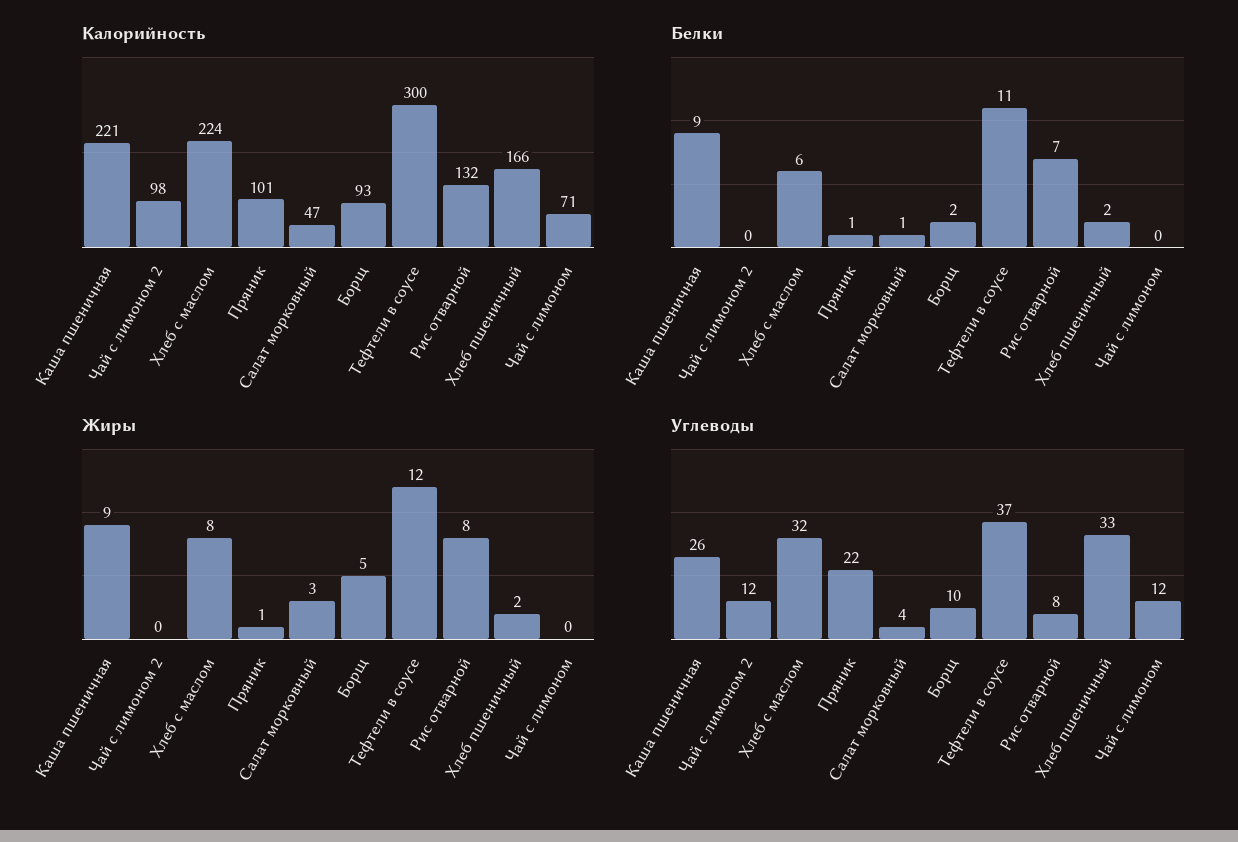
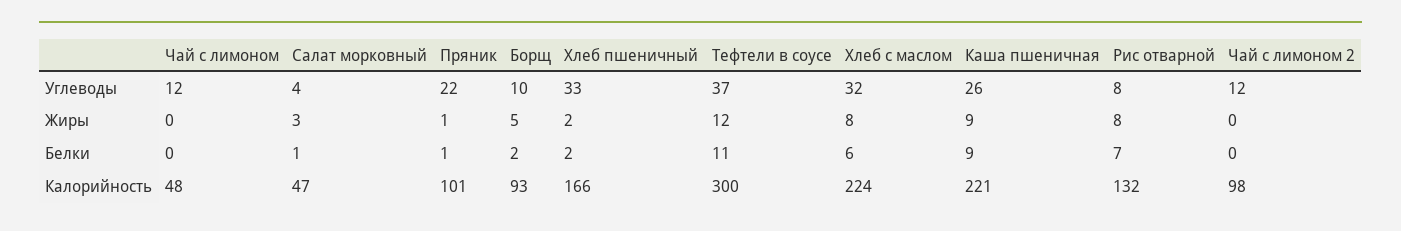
Калорийность, Чай с лимоном: 71 -> 48

